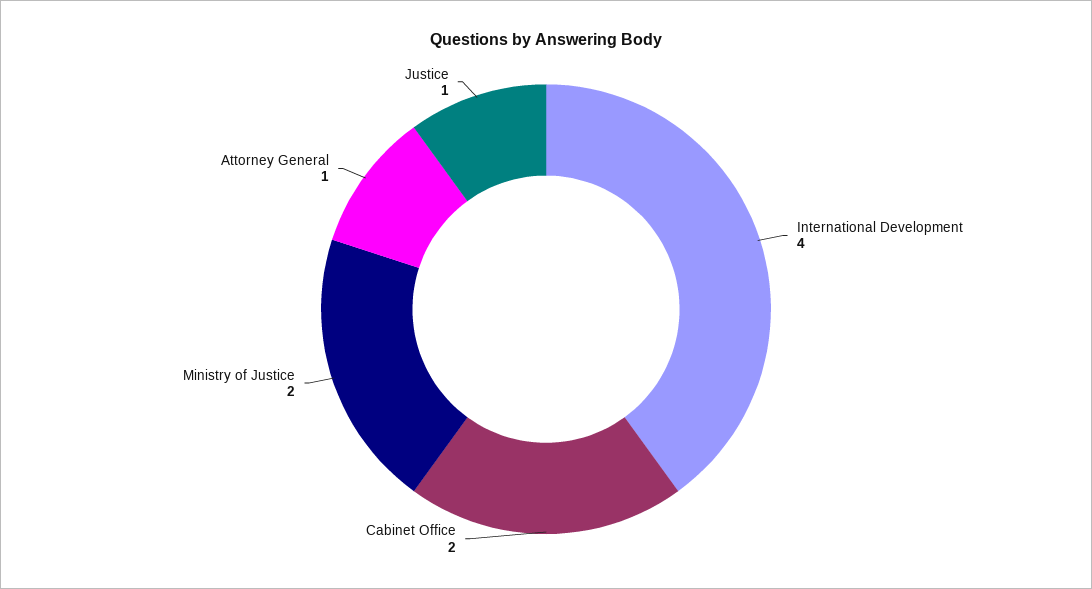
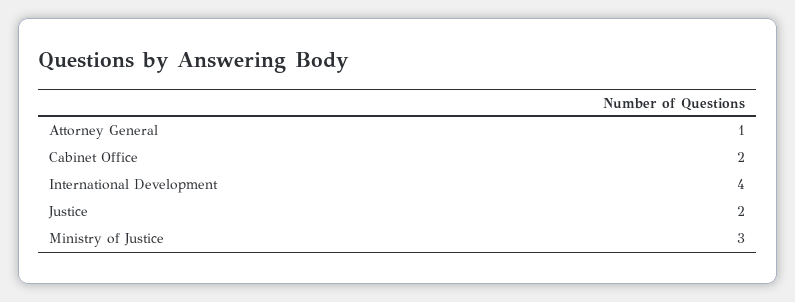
Ministry of Justice: 2 -> 3
Justice: 1 -> 2

